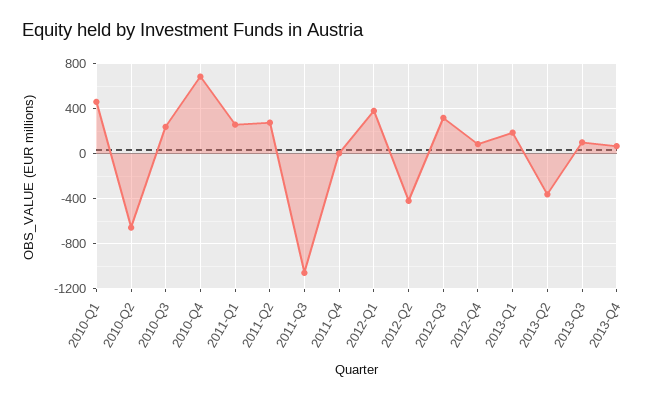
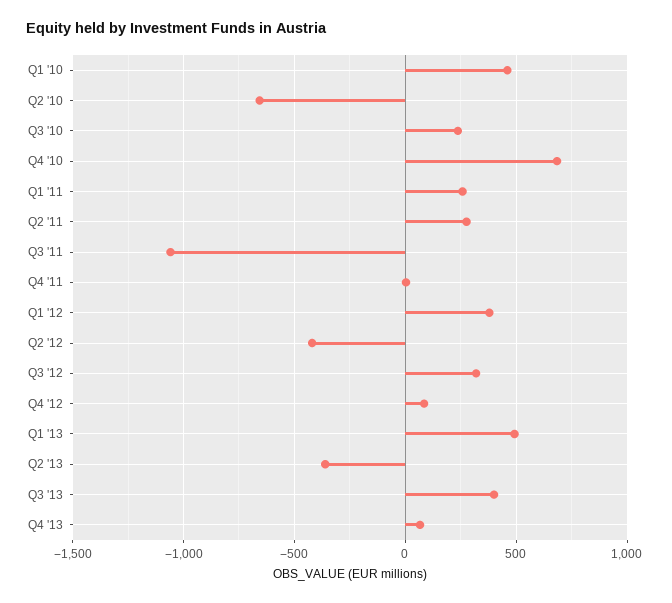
2013-Q1: 200 -> 500
2013-Q3: 100 -> 400

